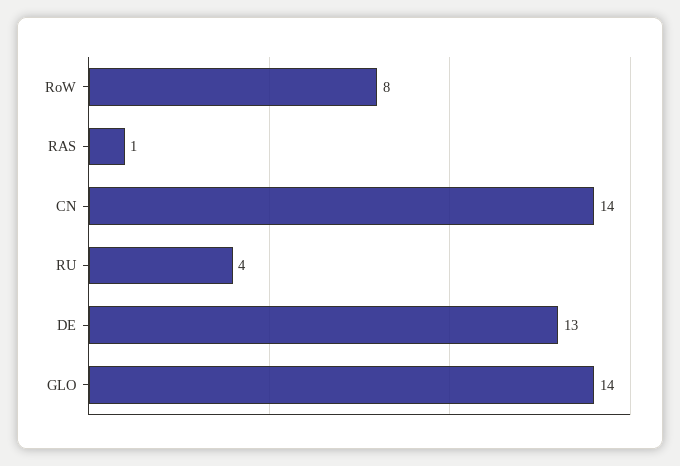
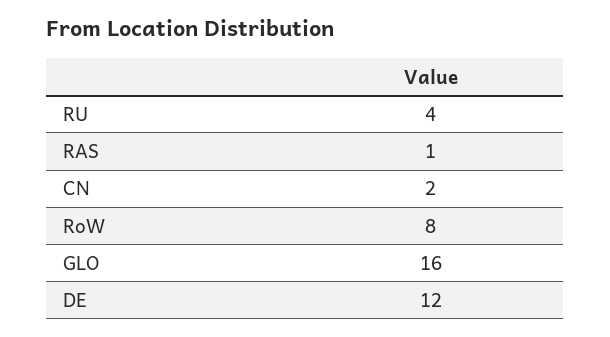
CN: 14 -> 2
DE: 13 -> 12
GLO: 14 -> 16

